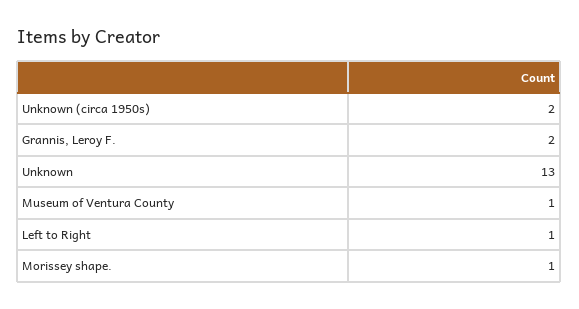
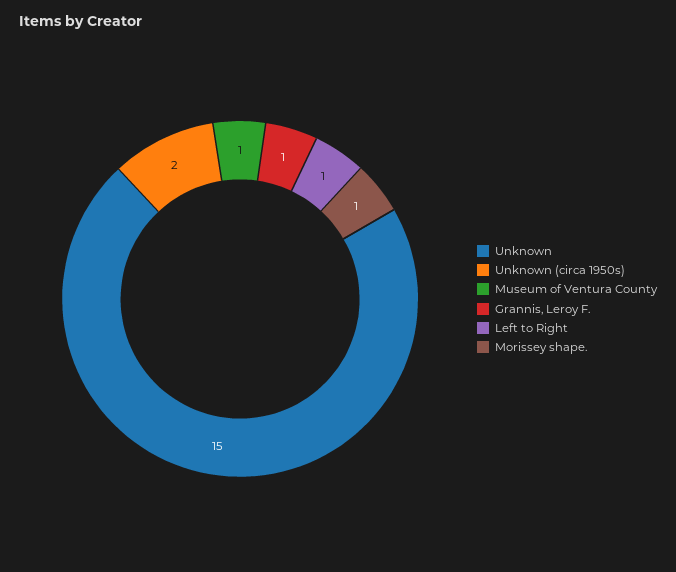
Grannis, Leroy F.: 2 -> 1
Unknown: 13 -> 15

